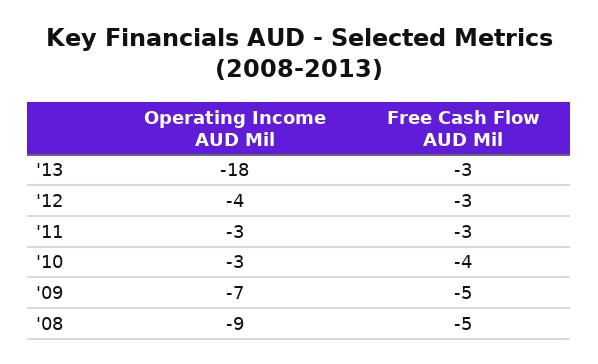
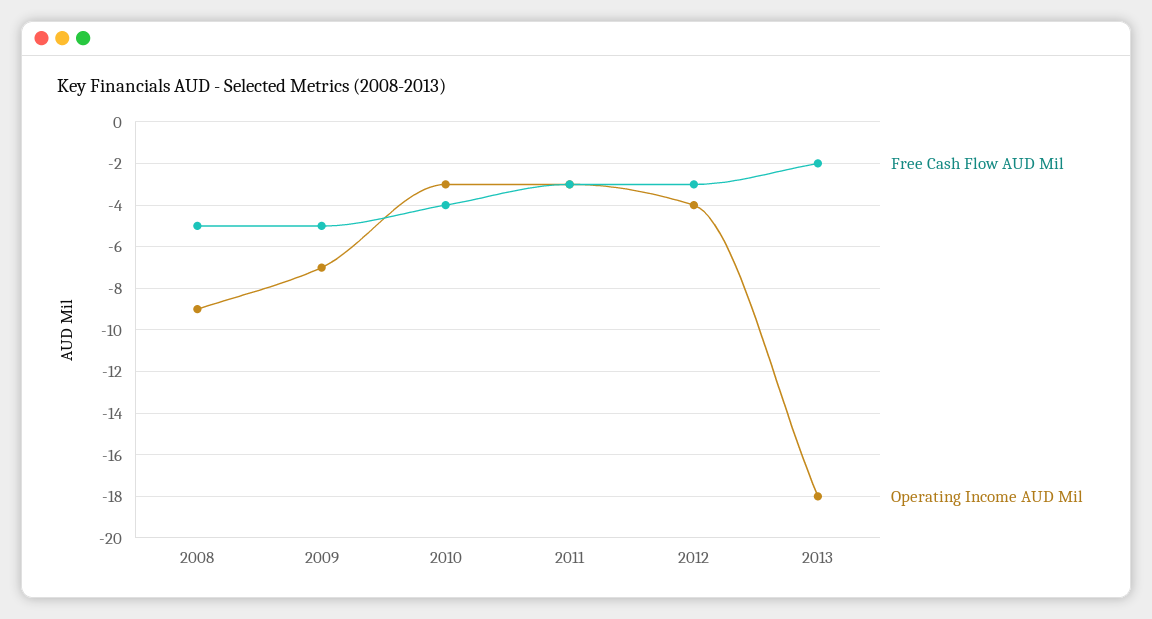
Free Cash Flow AUD Mil, '13: -3 -> -2

